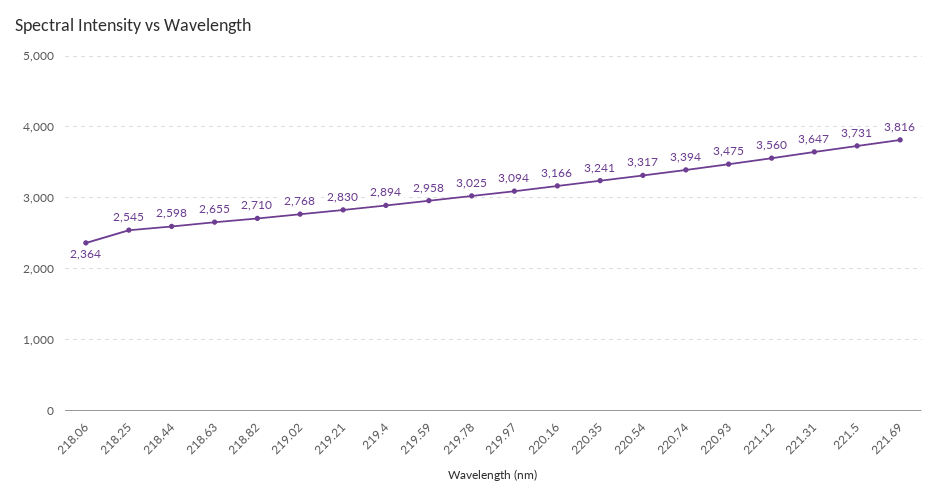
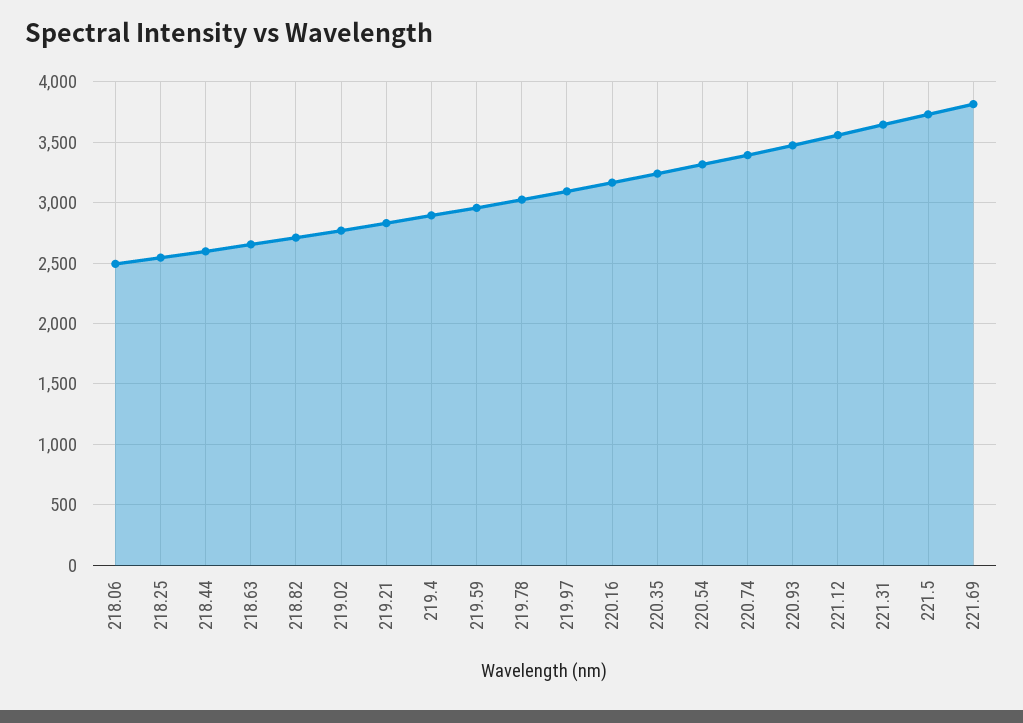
218.06: 2364 -> 2500

